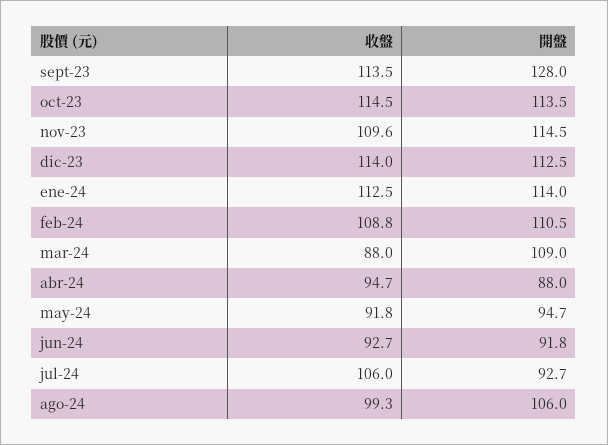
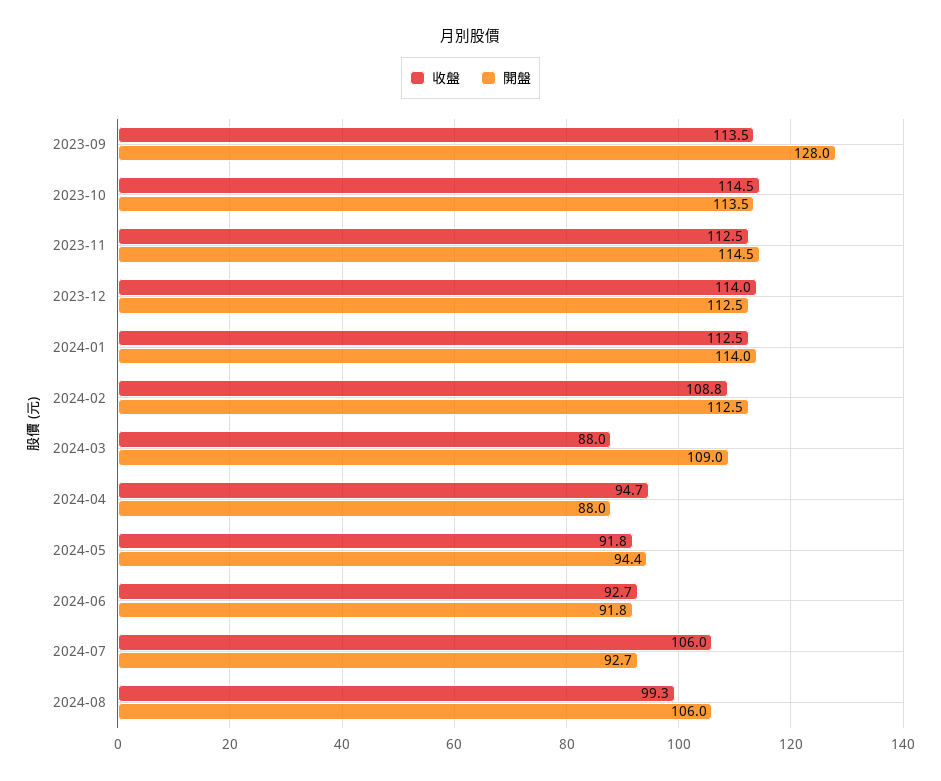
收盤, nov-23: 109.6 -> 112.5
開盤, feb-24: 110.5 -> 112.5
開盤, may-24: 94.7 -> 94.4

